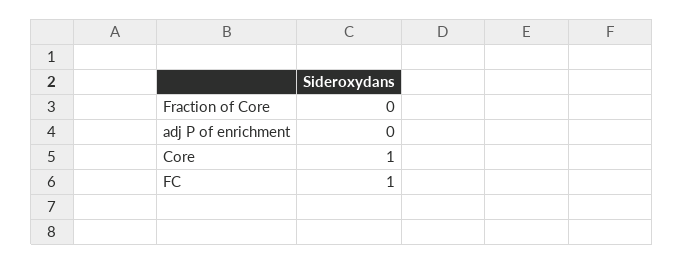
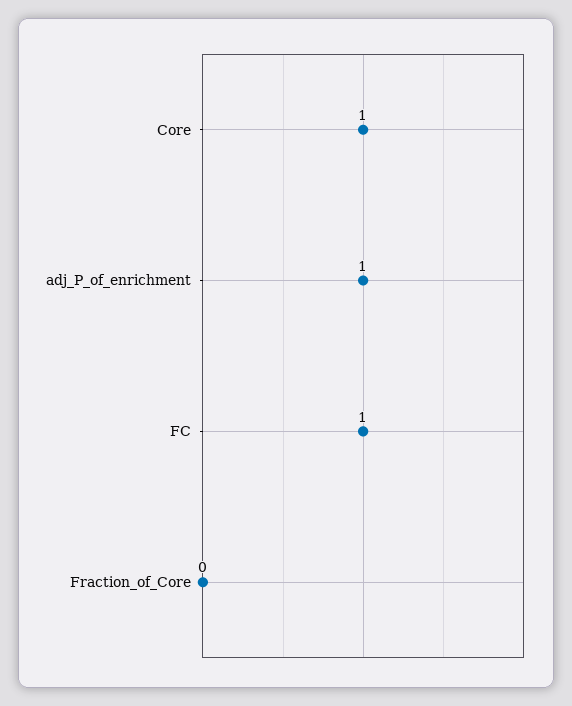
adj P of enrichment: 0 -> 1

